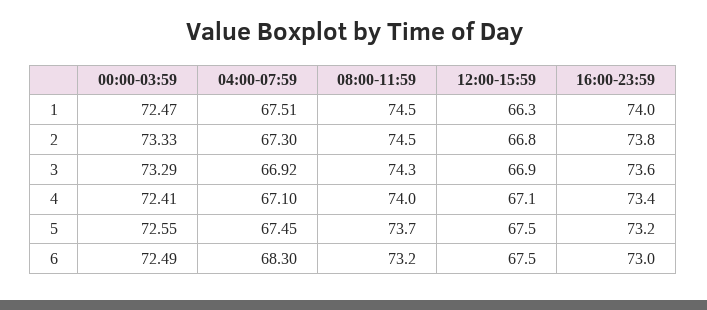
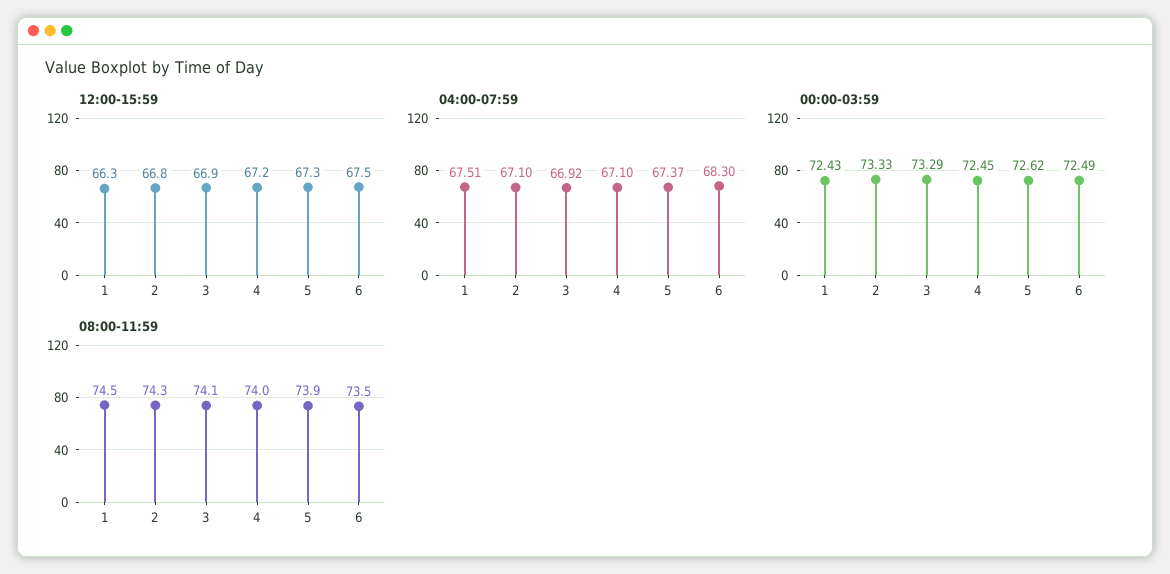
00:00-03:59, 1: 72.47 -> 72.43
16:00-23:59, 1: 74 -> none
04:00-07:59, 2: 67.3 -> 67.1
08:00-11:59, 2: 74.5 -> 74.3
16:00-23:59, 2: 73.8 -> none
08:00-11:59, 3: 74.3 -> 74.1
16:00-23:59, 3: 73.6 -> none
00:00-03:59, 4: 72.41 -> 72.45
12:00-15:59, 4: 67.1 -> 67.2
16:00-23:59, 4: 73.4 -> none
00:00-03:59, 5: 72.55 -> 72.62
04:00-07:59, 5: 67.45 -> 67.37
08:00-11:59, 5: 73.7 -> 73.9
12:00-15:59, 5: 67.5 -> 67.3
16:00-23:59, 5: 73.2 -> none
08:00-11:59, 6: 73.2 -> 73.5
16:00-23:59, 6: 73 -> none

